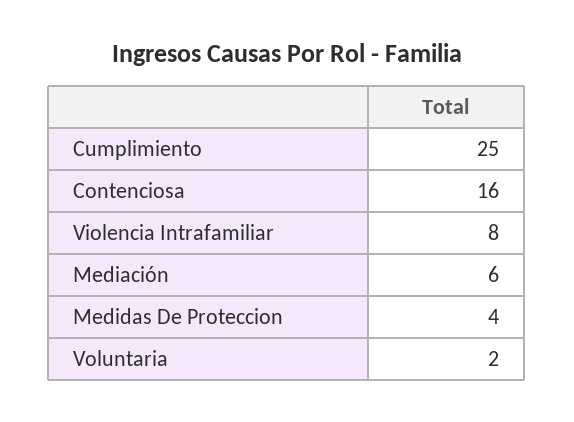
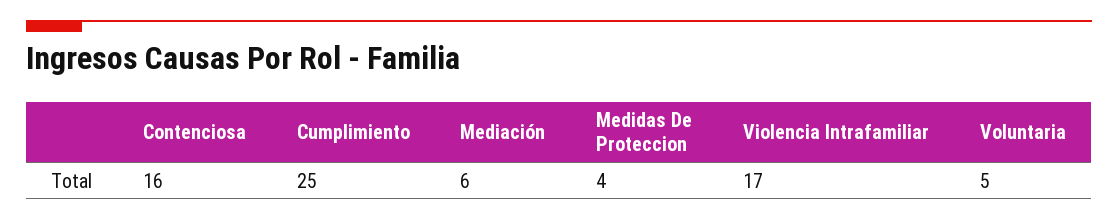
Violencia Intrafamiliar: 8 -> 17
Voluntaria: 2 -> 5

